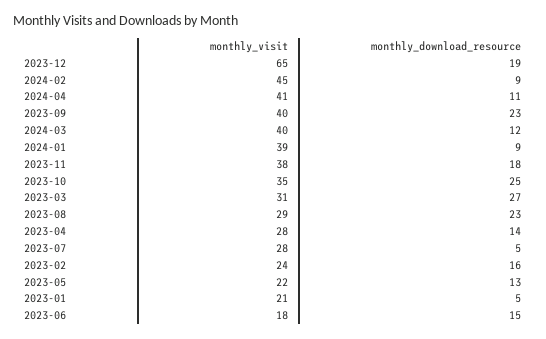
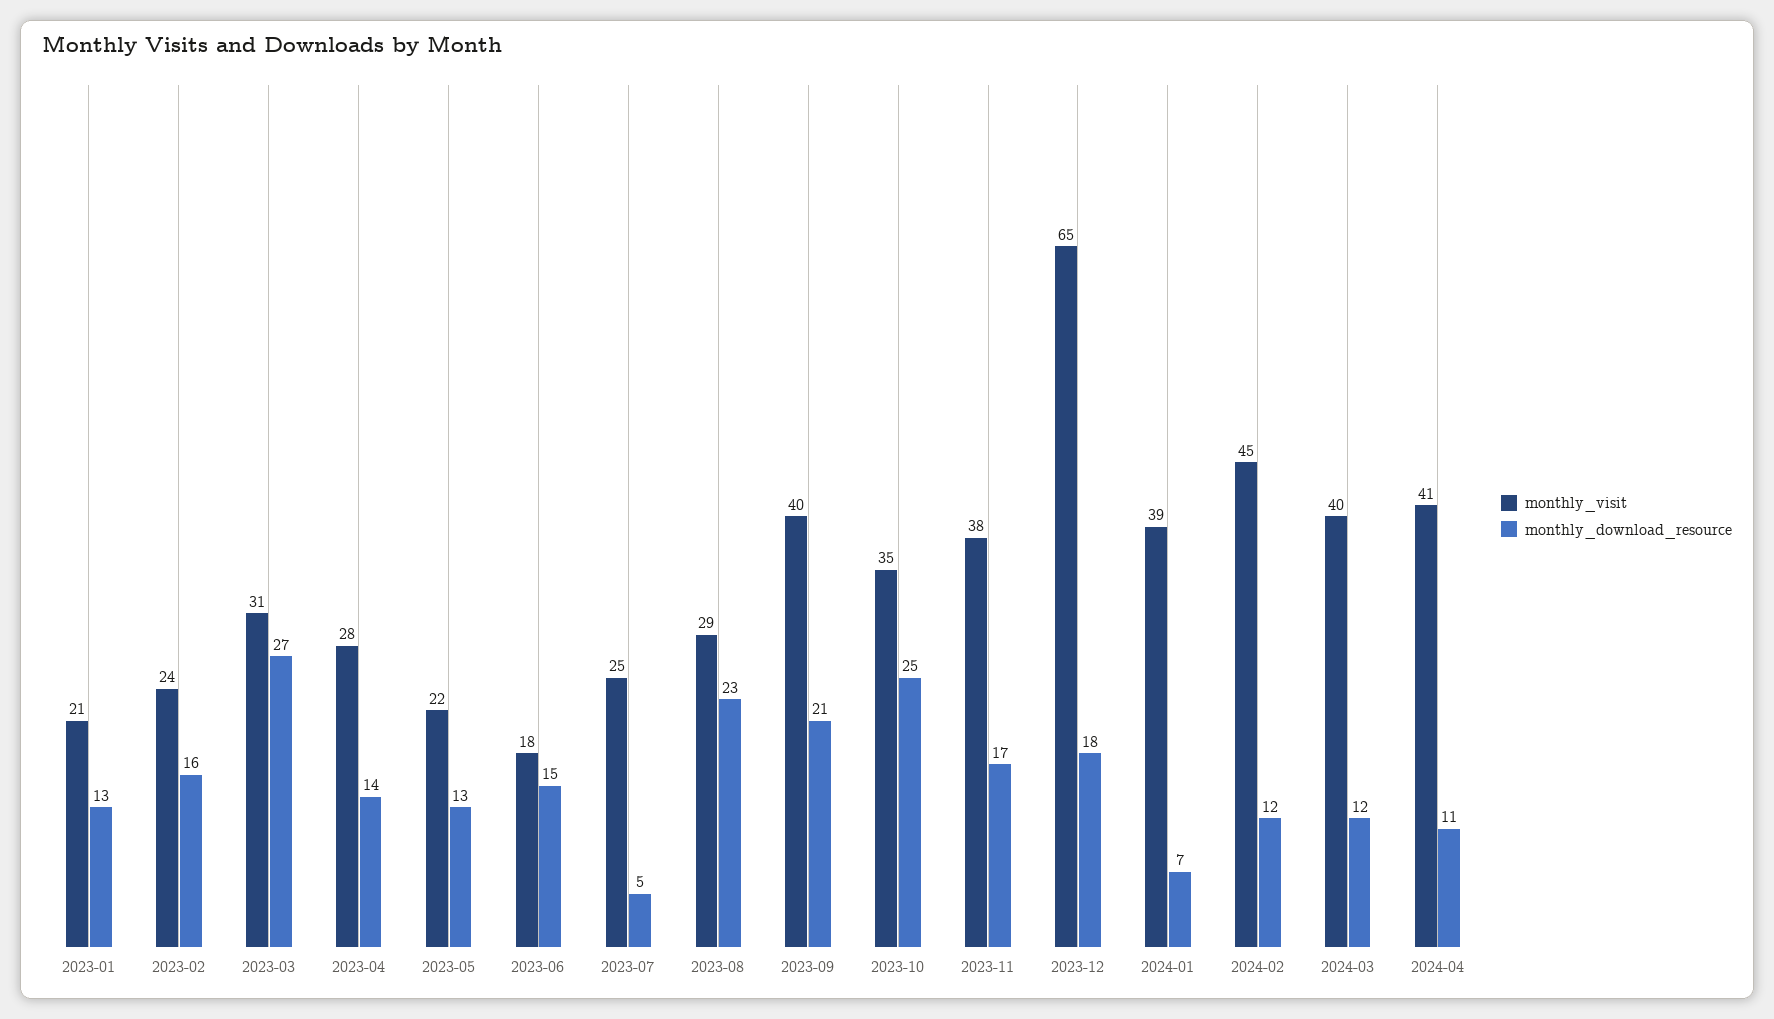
monthly_download_resource, 2023-12: 19 -> 18
monthly_download_resource, 2024-02: 9 -> 12
monthly_download_resource, 2023-09: 23 -> 21
monthly_download_resource, 2024-01: 9 -> 7
monthly_download_resource, 2023-11: 18 -> 17
monthly_visit, 2023-07: 28 -> 25
monthly_download_resource, 2023-01: 5 -> 13

